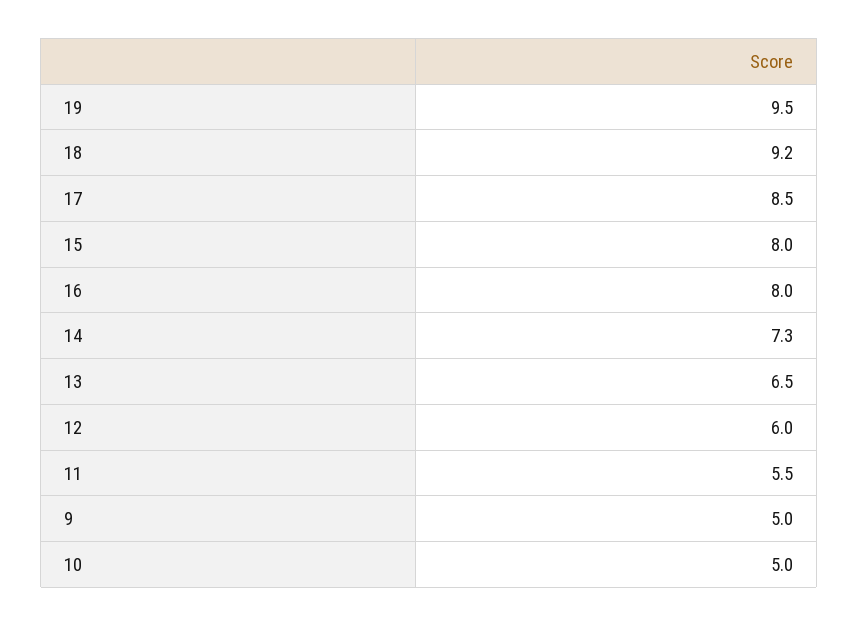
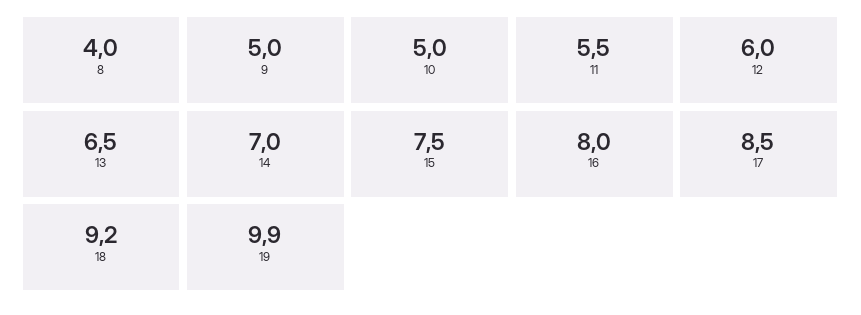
19: 9.5 -> 9.9
15: 8 -> 7.5
14: 7.3 -> 7
8: none -> 4

